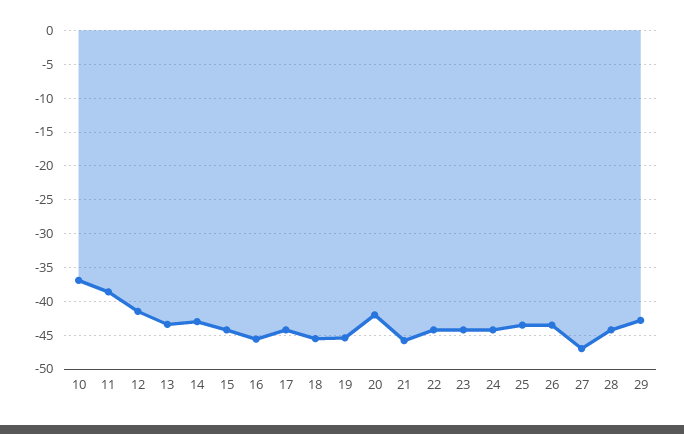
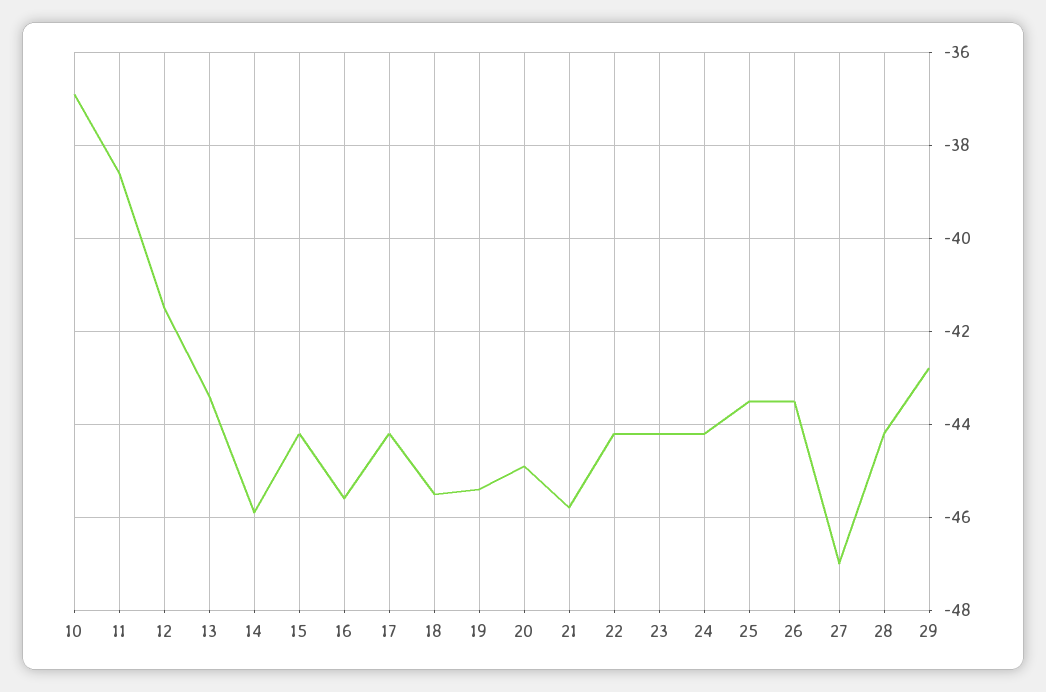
14: -43 -> -46
20: -42 -> -45

